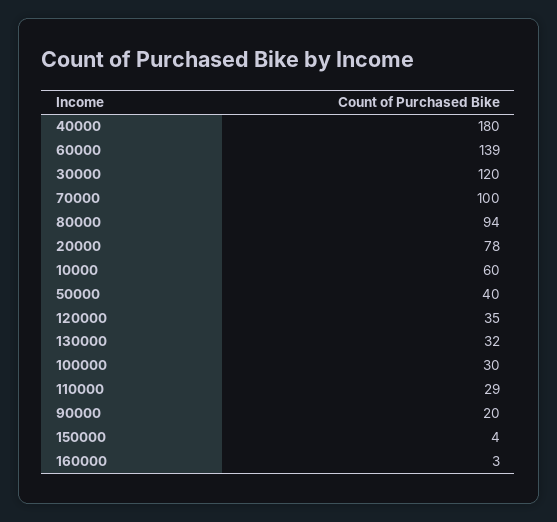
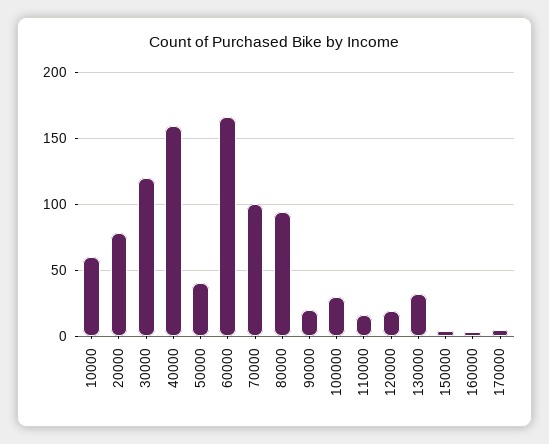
40000: 180 -> 160
60000: 139 -> 165
120000: 35 -> 20
110000: 29 -> 15
170000: none -> 5

